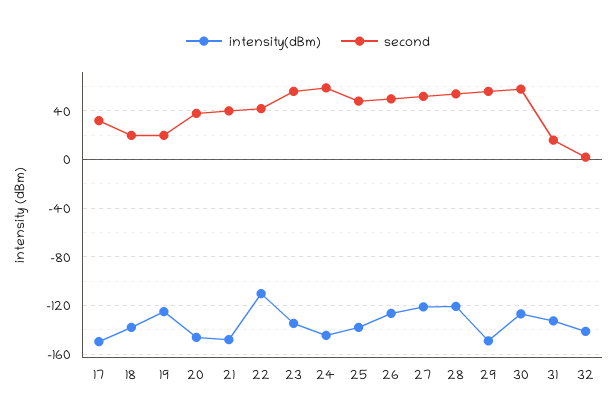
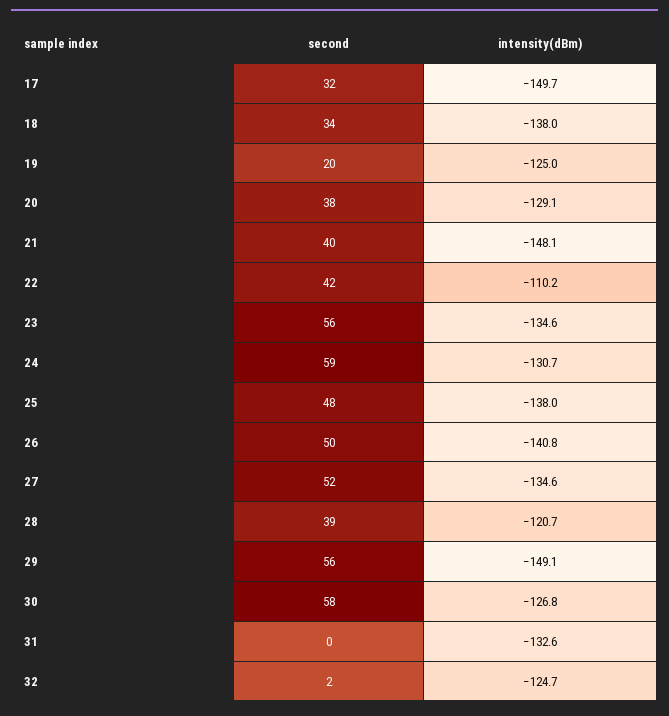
second, 18: 20 -> 34
intensity(dBm), 20: -145 -> -129.1
intensity(dBm), 24: -145 -> -130.7
intensity(dBm), 26: -125 -> -140.8
intensity(dBm), 27: -120 -> -134.6
second, 28: 55 -> 39
second, 31: 15 -> 0
intensity(dBm), 32: -140 -> -124.7

